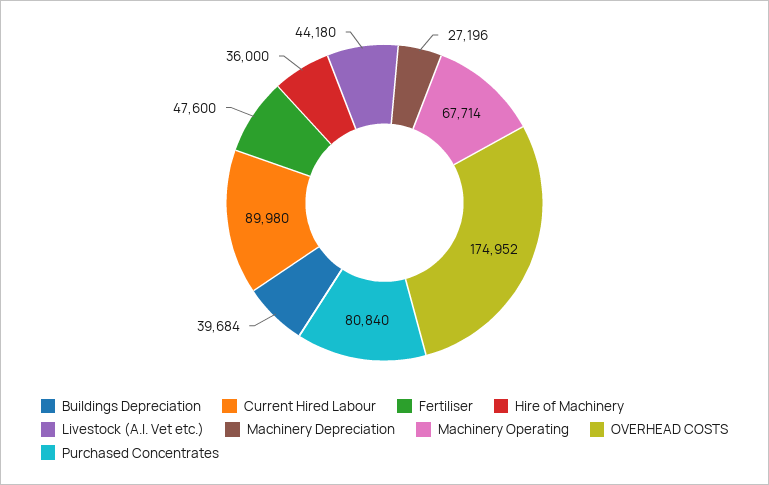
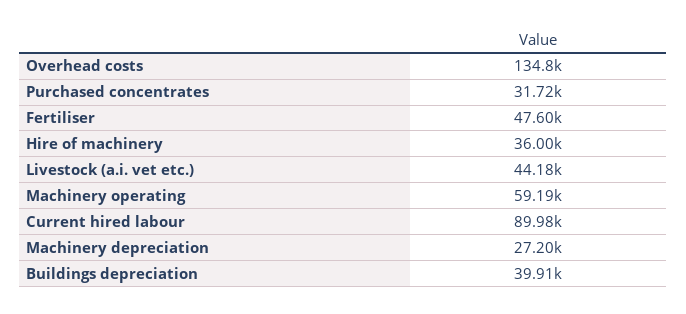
Buildings Depreciation: 39684 -> 39910
Machinery Operating: 67714 -> 59190
OVERHEAD COSTS: 174952 -> 134800
Purchased Concentrates: 80840 -> 31720

